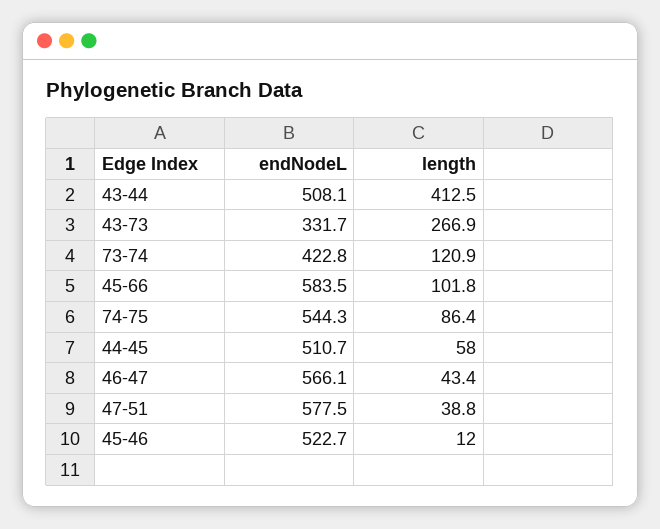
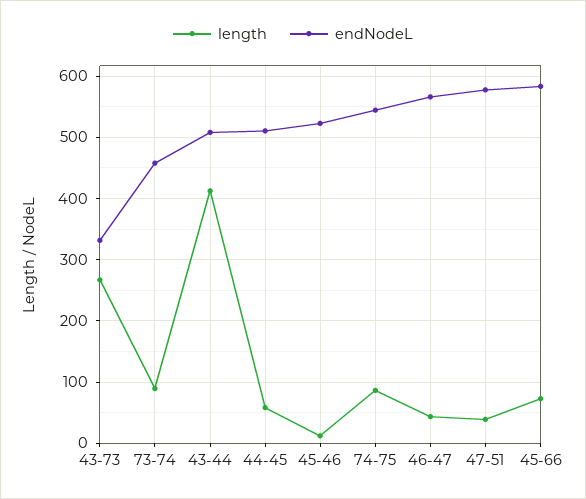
endNodeL, 73-74: 422.8 -> 460
length, 73-74: 120.9 -> 90
length, 45-66: 101.8 -> 70

